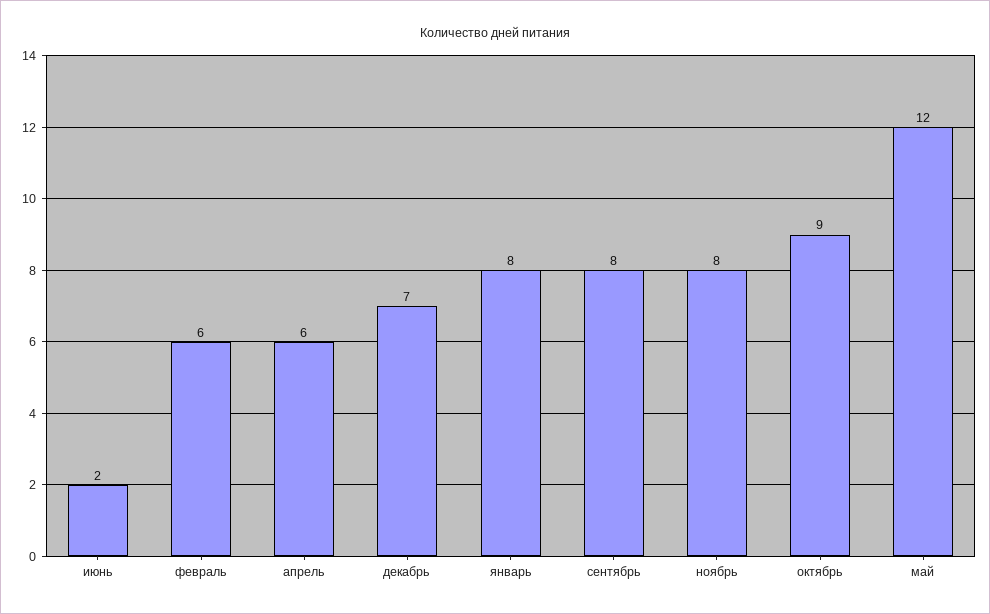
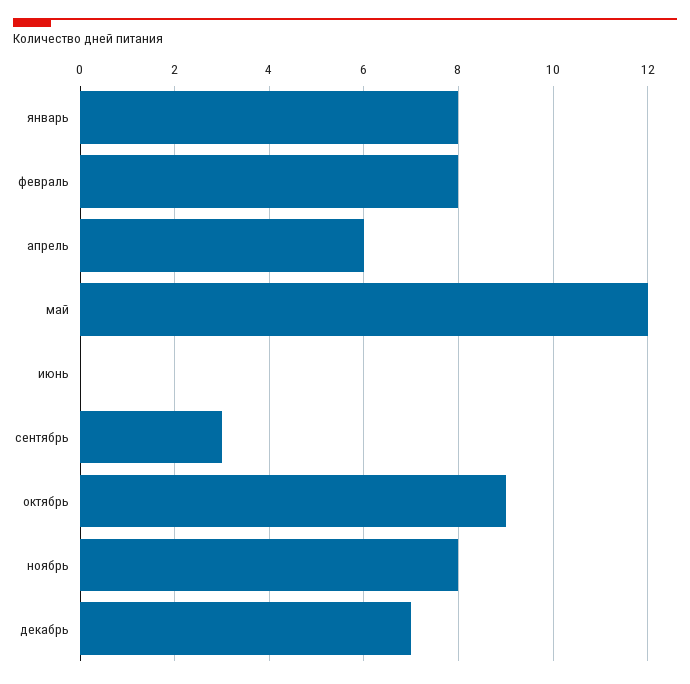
июнь: 2 -> 0
февраль: 6 -> 8
сентябрь: 8 -> 3

